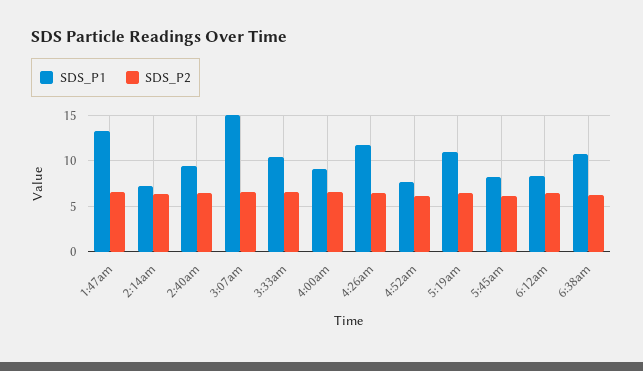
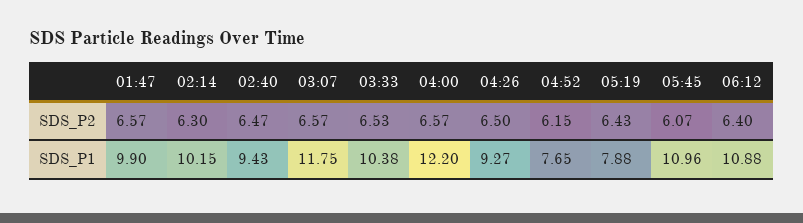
SDS_P1, 1:47am: 13 -> 9.9
SDS_P1, 2:14am: 7 -> 10.15
SDS_P1, 3:07am: 15 -> 11.75
SDS_P1, 4:00am: 9 -> 12.2
SDS_P1, 4:26am: 12 -> 9.27
SDS_P1, 5:19am: 11 -> 7.88
SDS_P1, 5:45am: 8 -> 10.96
SDS_P1, 6:12am: 8 -> 10.88
SDS_P1, 6:38am: 11 -> none
SDS_P2, 6:38am: 6 -> none

